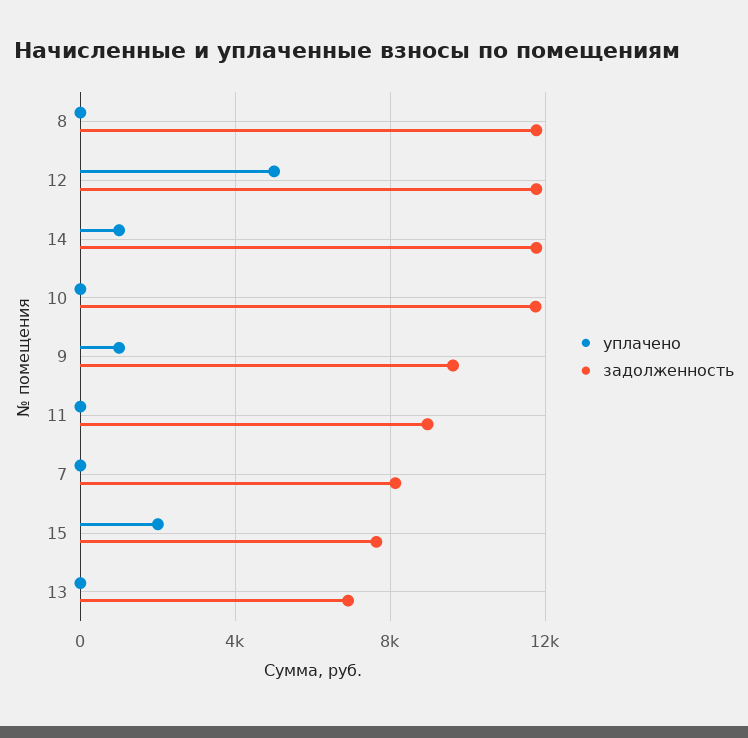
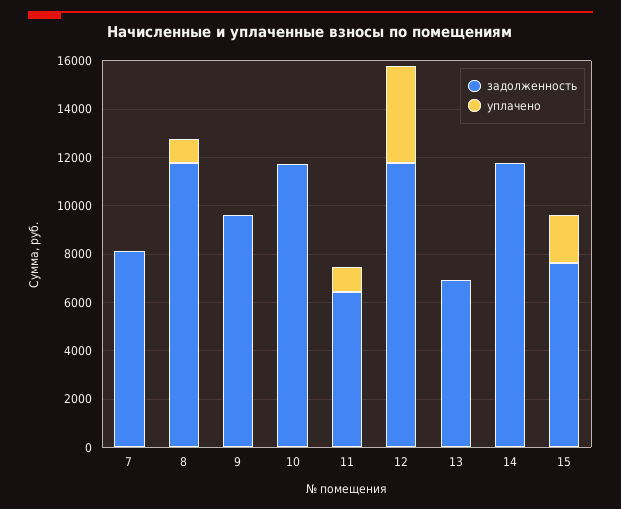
уплачено, 8: 0 -> 1000
уплачено, 12: 5000 -> 4000
уплачено, 14: 1000 -> 0
уплачено, 9: 1000 -> 0
уплачено, 11: 0 -> 1000
задолженность, 11: 9000 -> 6500

